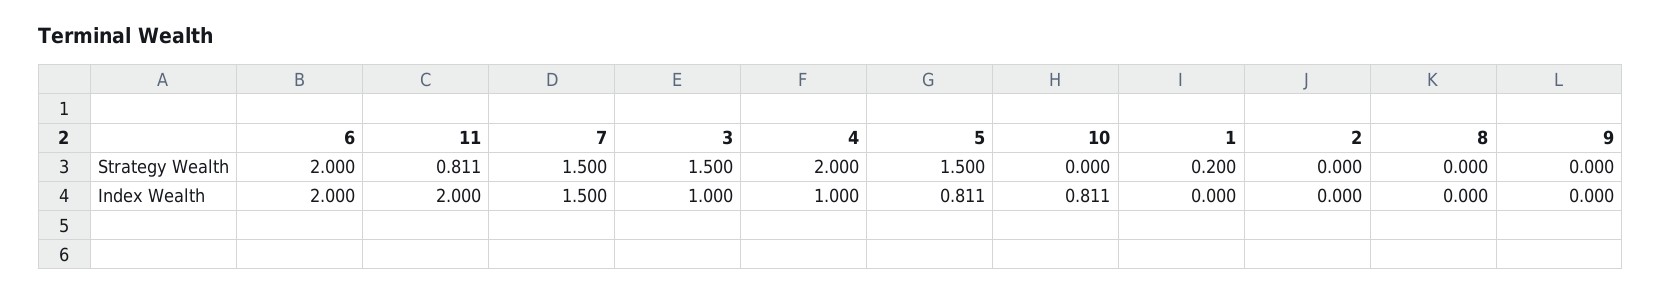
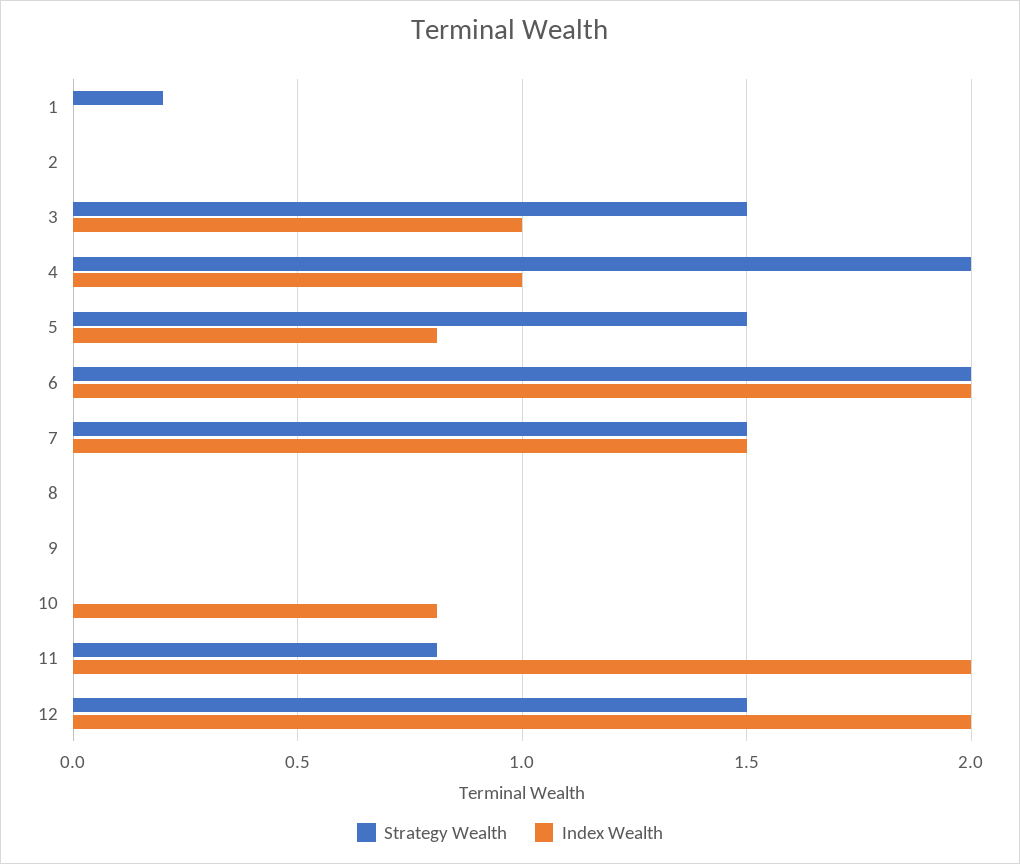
Strategy Wealth, 12: none -> 1.5
Index Wealth, 12: none -> 2

